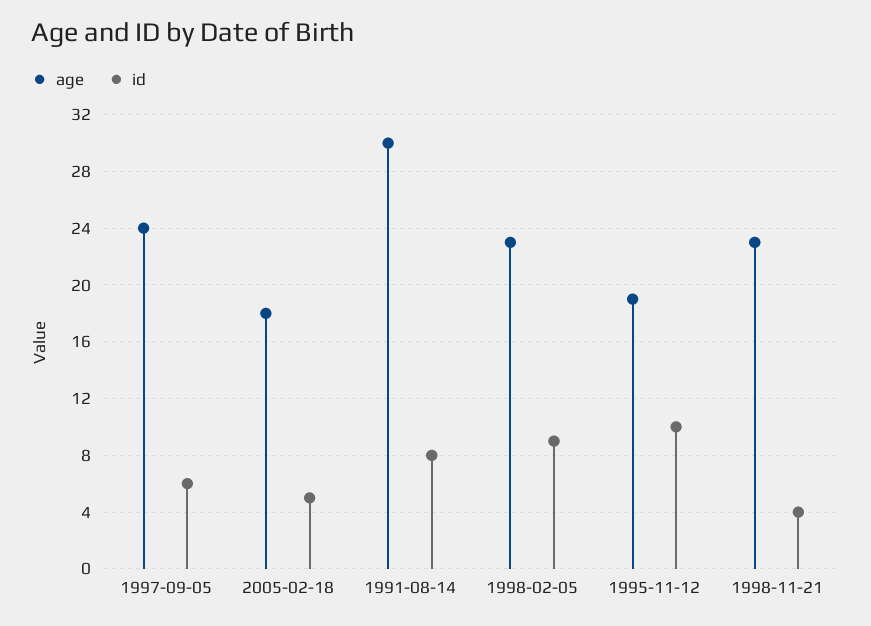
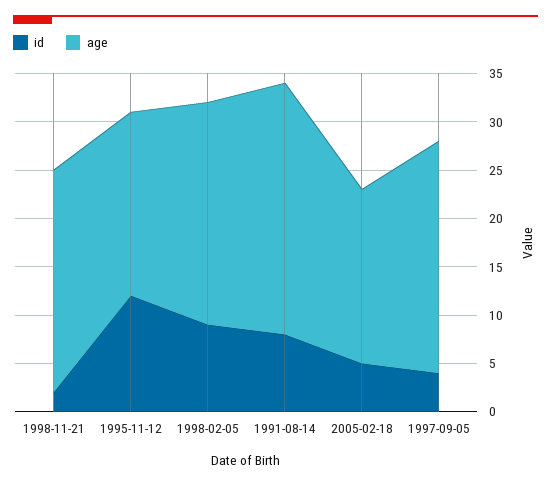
id, 1997-09-05: 6 -> 4
age, 1991-08-14: 30 -> 26
id, 1995-11-12: 10 -> 12
id, 1998-11-21: 4 -> 2

